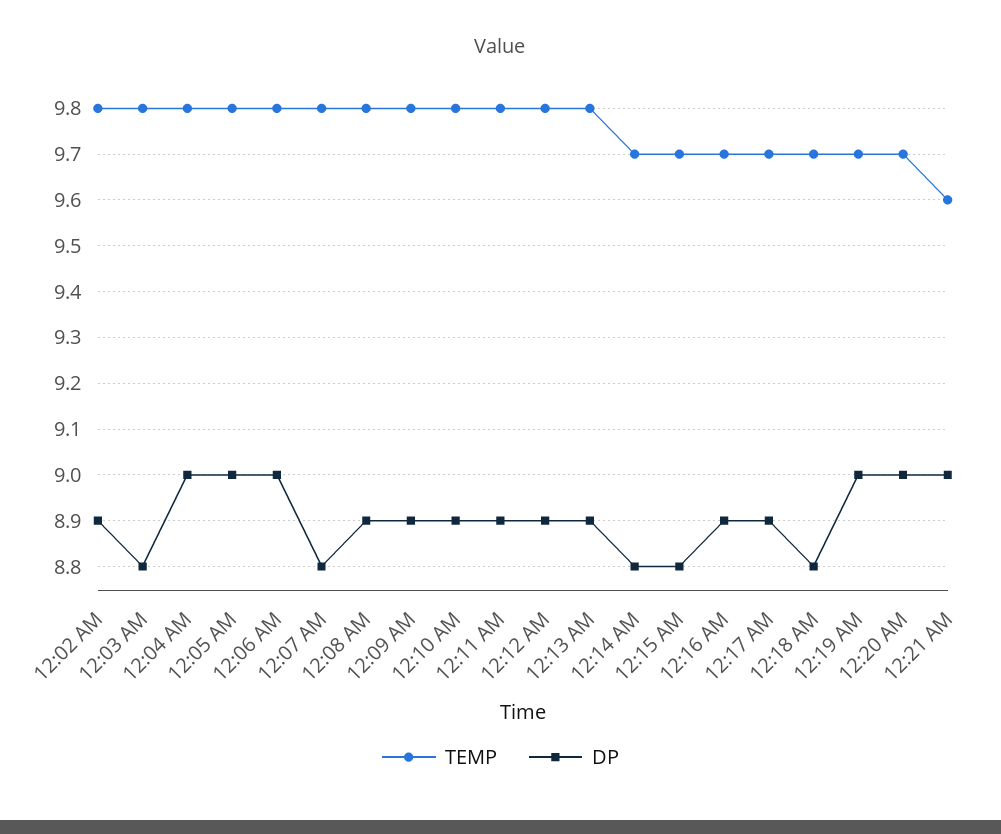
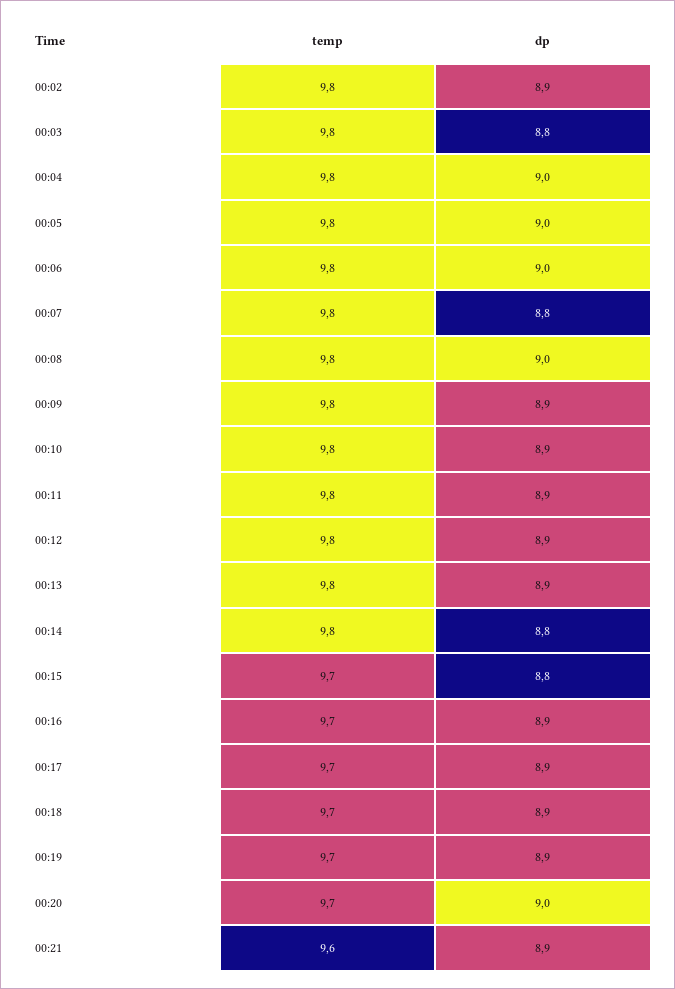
DP, 12:08 AM: 8.9 -> 9
TEMP, 12:14 AM: 9.7 -> 9.8
DP, 12:18 AM: 8.8 -> 8.9
DP, 12:19 AM: 9 -> 8.9
DP, 12:21 AM: 9 -> 8.9

